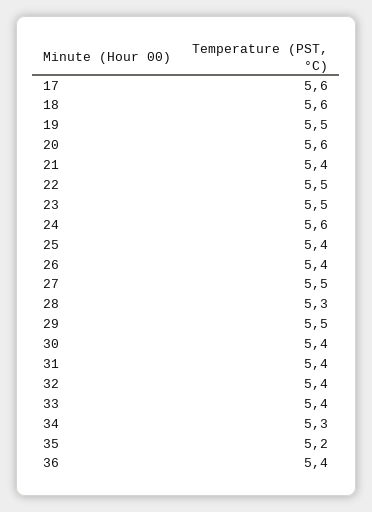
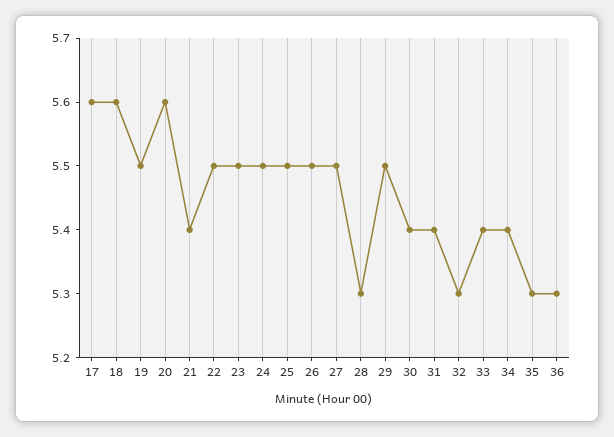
24: 5.6 -> 5.5
25: 5.4 -> 5.5
26: 5.4 -> 5.5
32: 5.4 -> 5.3
34: 5.3 -> 5.4
35: 5.2 -> 5.3
36: 5.4 -> 5.3

